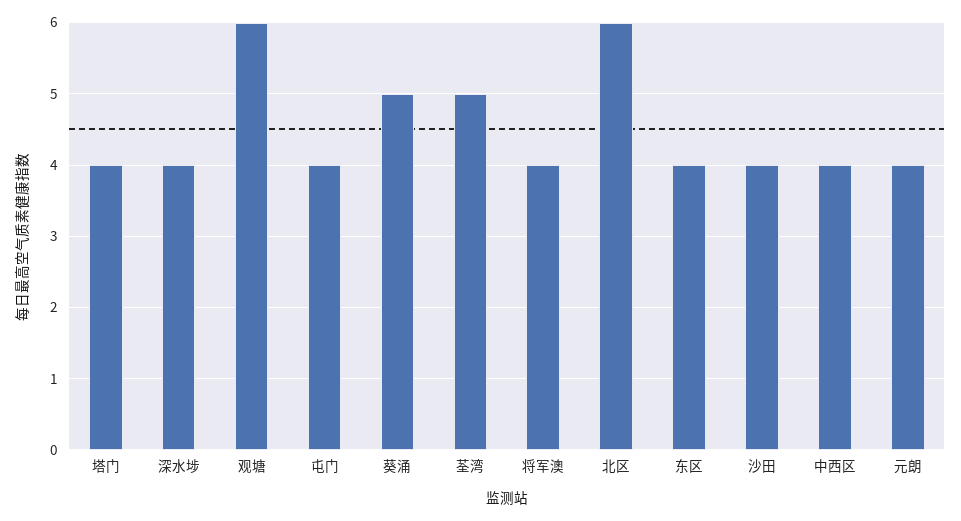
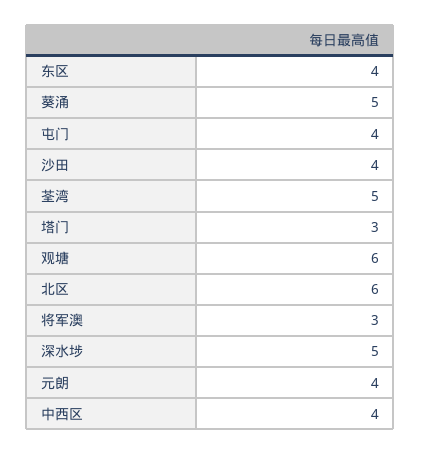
塔门: 4 -> 3
深水埗: 4 -> 5
将军澳: 4 -> 3

